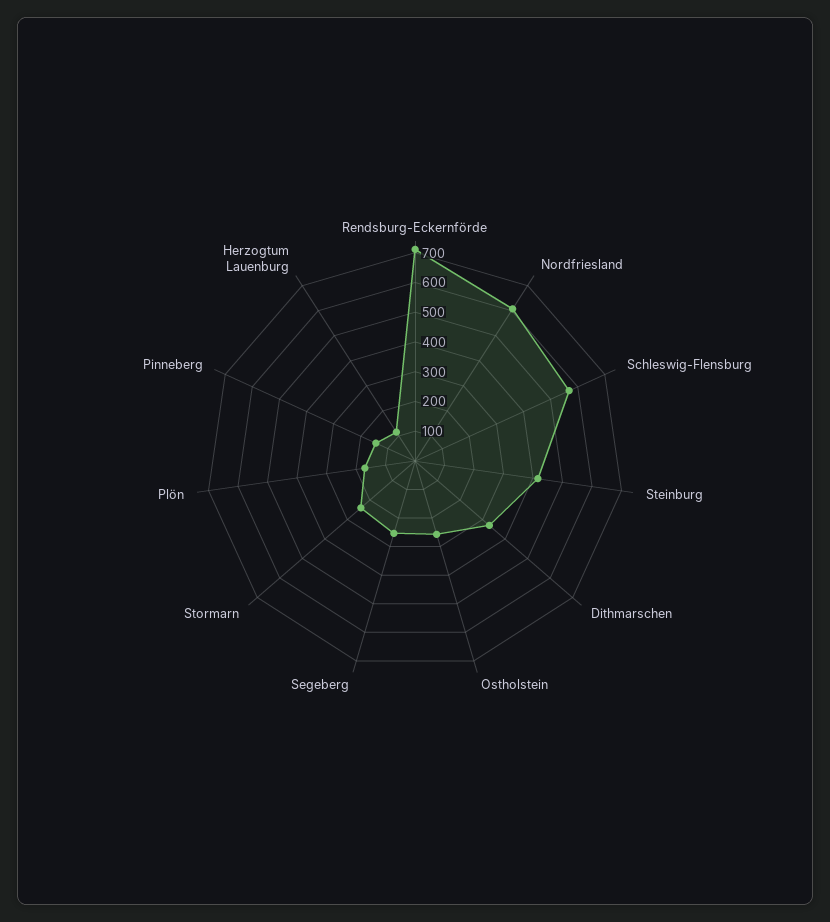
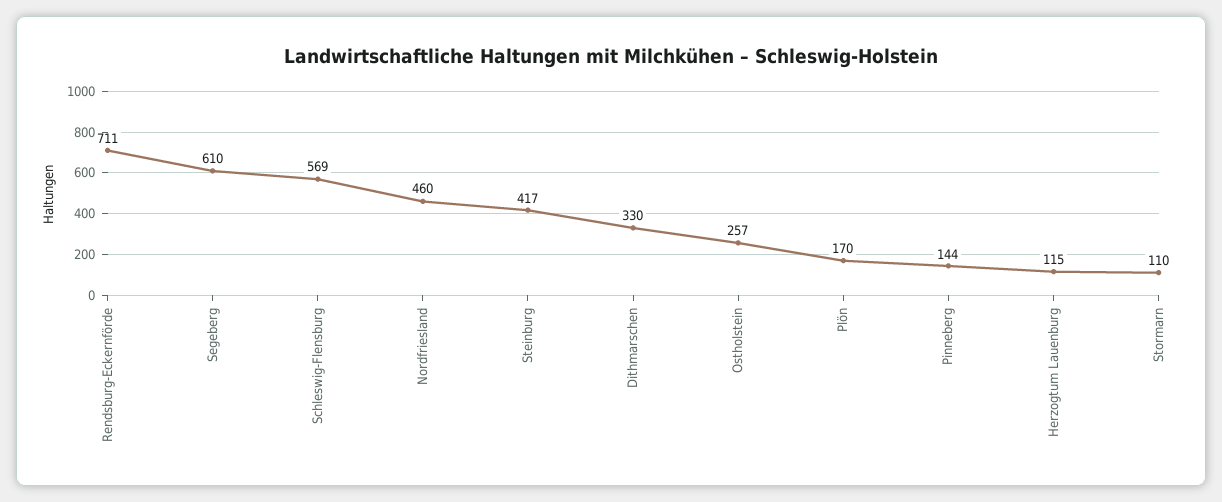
Nordfriesland: 600 -> 460
Segeberg: 250 -> 610
Stormarn: 250 -> 110

